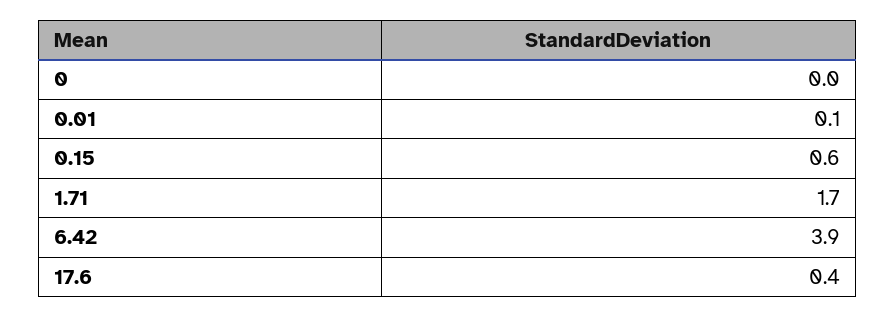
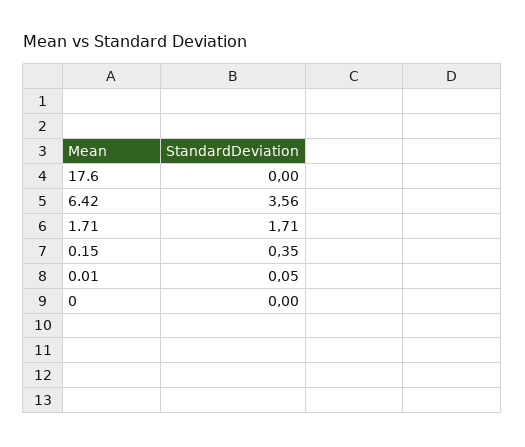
0.15: 0.6 -> 0.35
6.42: 3.9 -> 3.56
17.6: 0.4 -> 0

